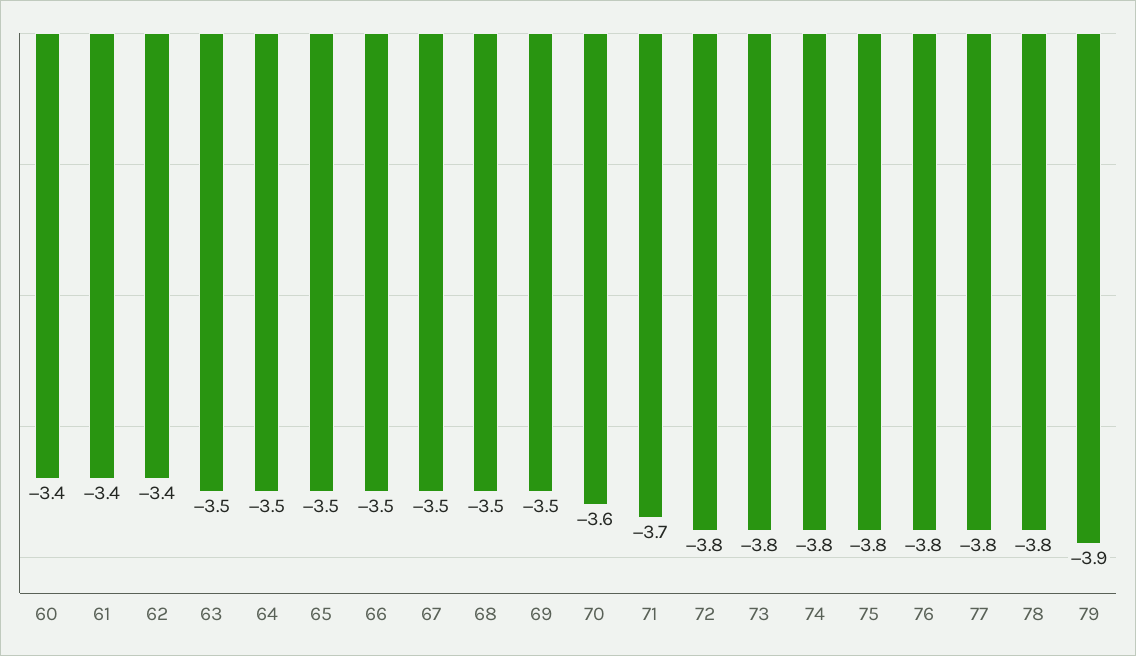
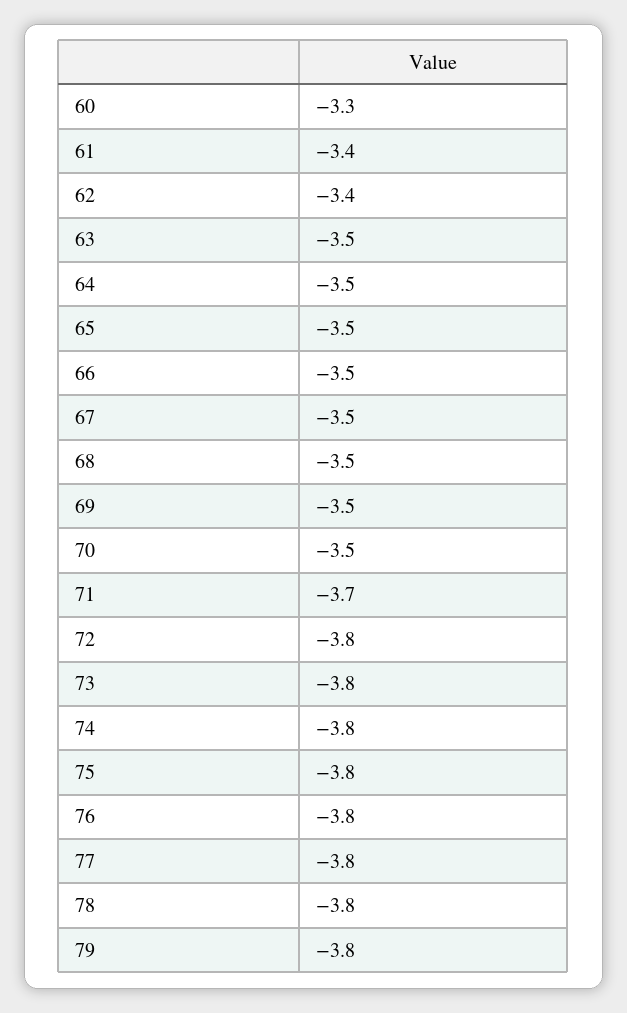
60: -3.4 -> -3.3
70: -3.6 -> -3.5
79: -3.9 -> -3.8

